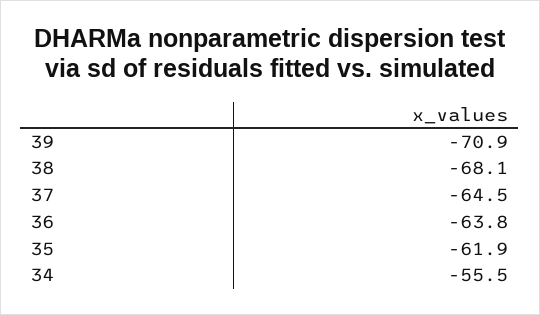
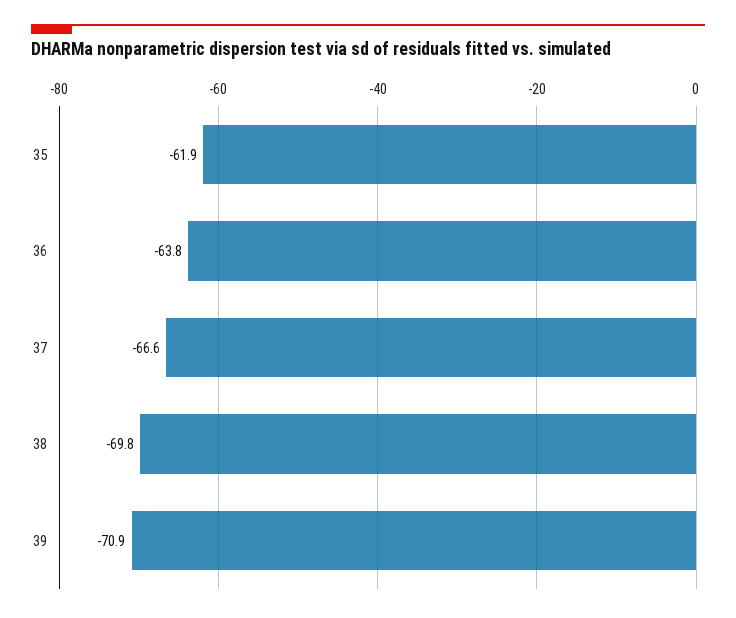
38: -68.1 -> -69.8
37: -64.5 -> -66.6
34: -55.5 -> none

